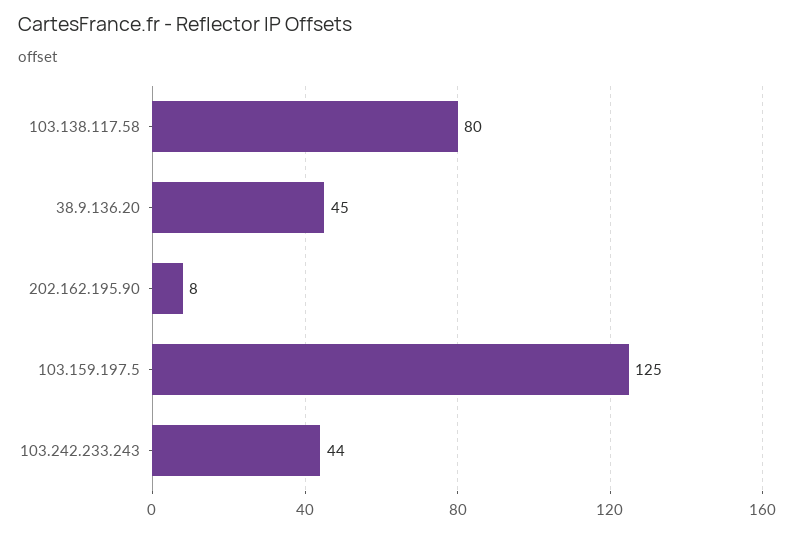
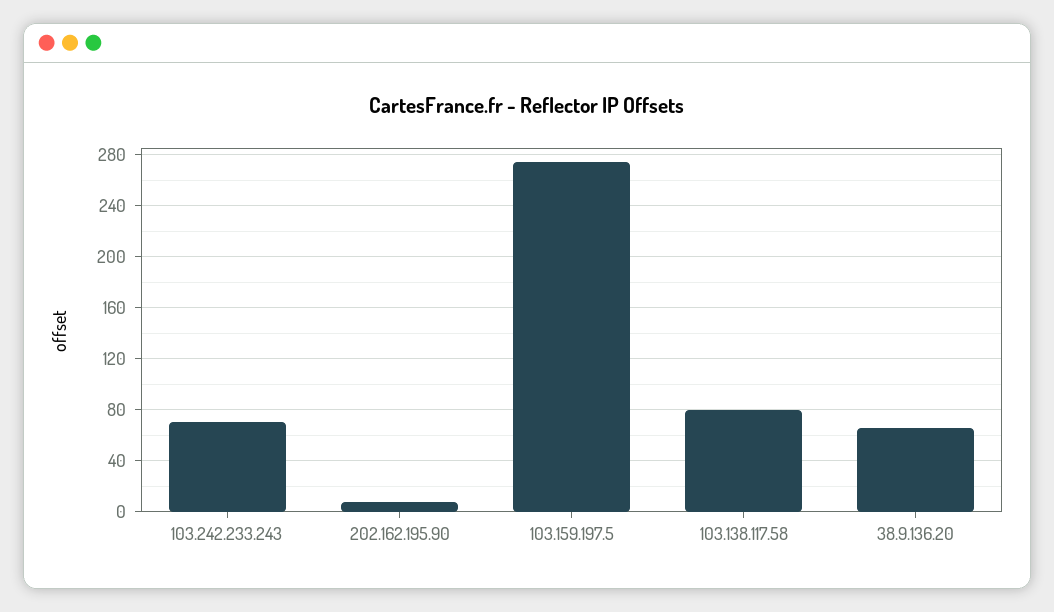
38.9.136.20: 45 -> 65
103.159.197.5: 125 -> 275
103.242.233.243: 44 -> 70

